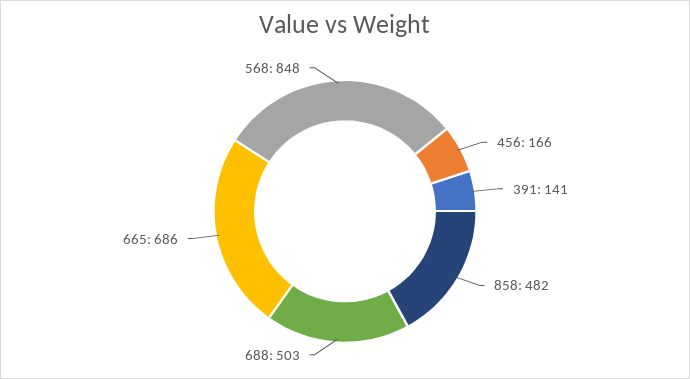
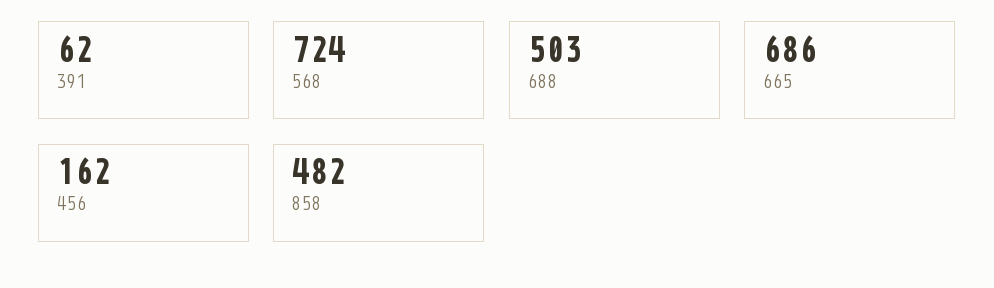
456: 166 -> 162
391: 141 -> 62
568: 848 -> 724

